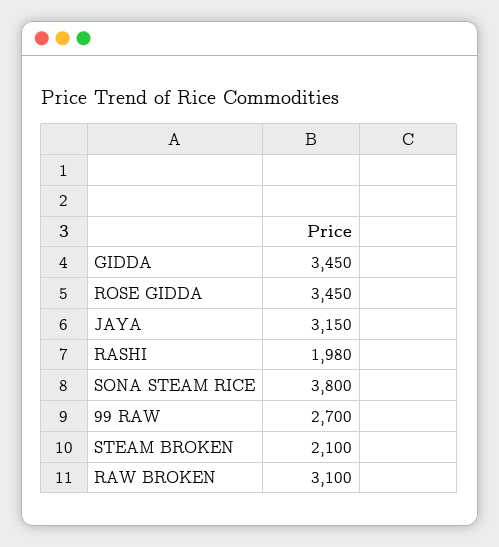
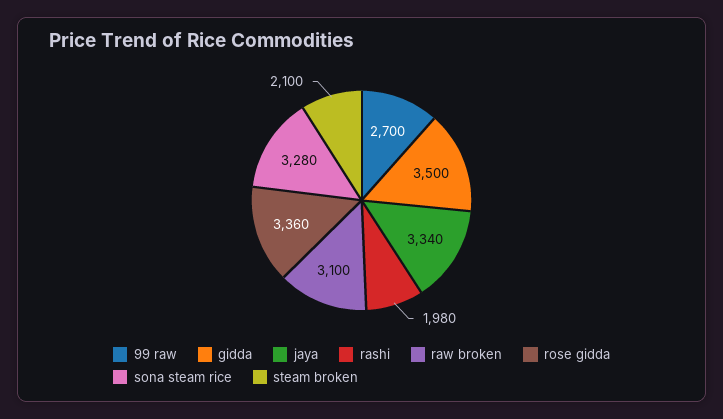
GIDDA: 3450 -> 3500
ROSE GIDDA: 3450 -> 3360
JAYA: 3150 -> 3340
SONA STEAM RICE: 3800 -> 3280

